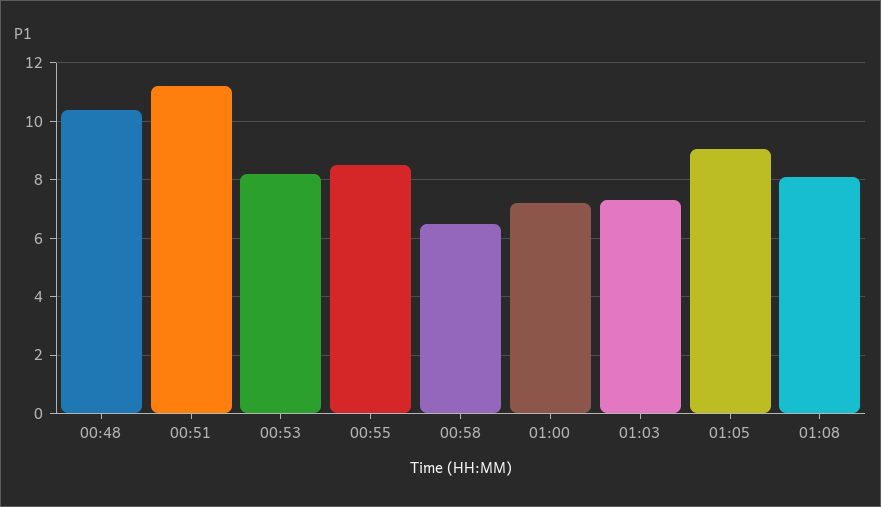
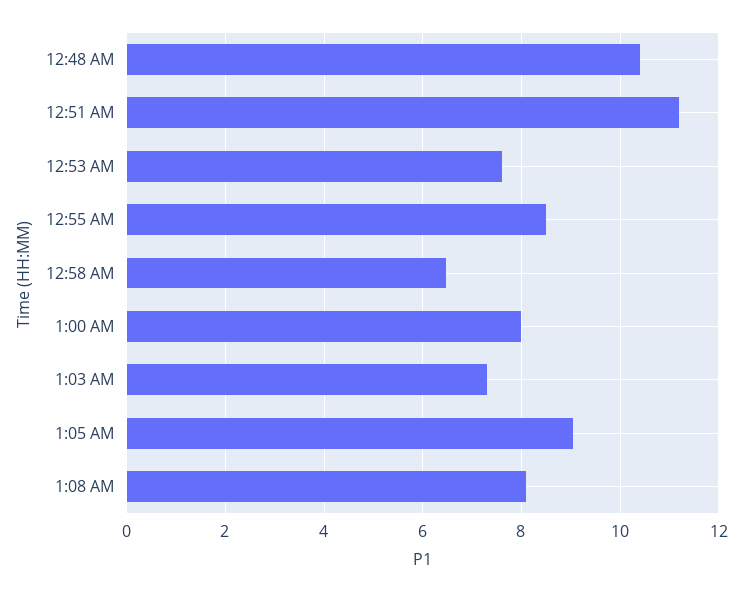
00:53: 8.25 -> 7.6
01:00: 7.25 -> 8

